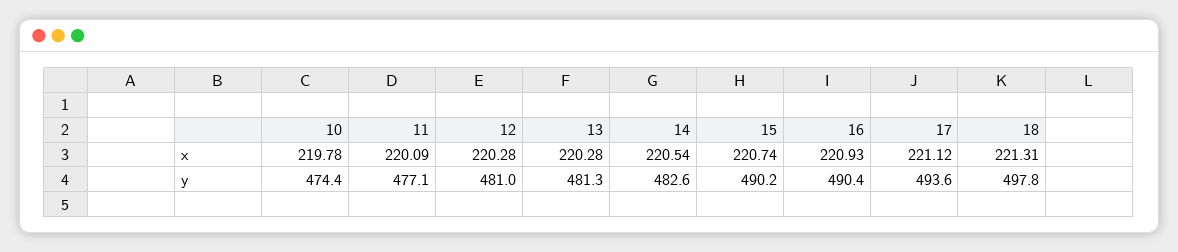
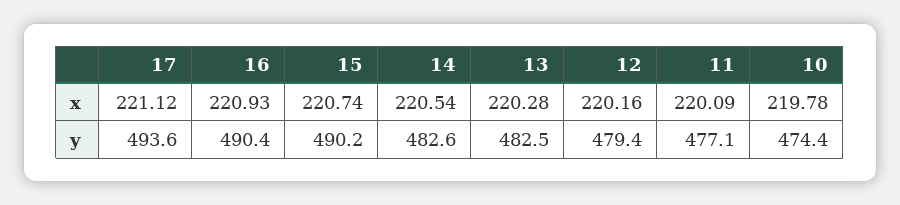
12, x: 220.28 -> 220.16
18, x: 221.31 -> none
12, y: 481 -> 479.4
13, y: 481.3 -> 482.5
18, y: 497.8 -> none

